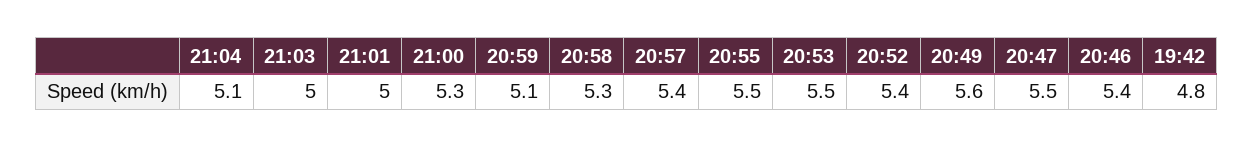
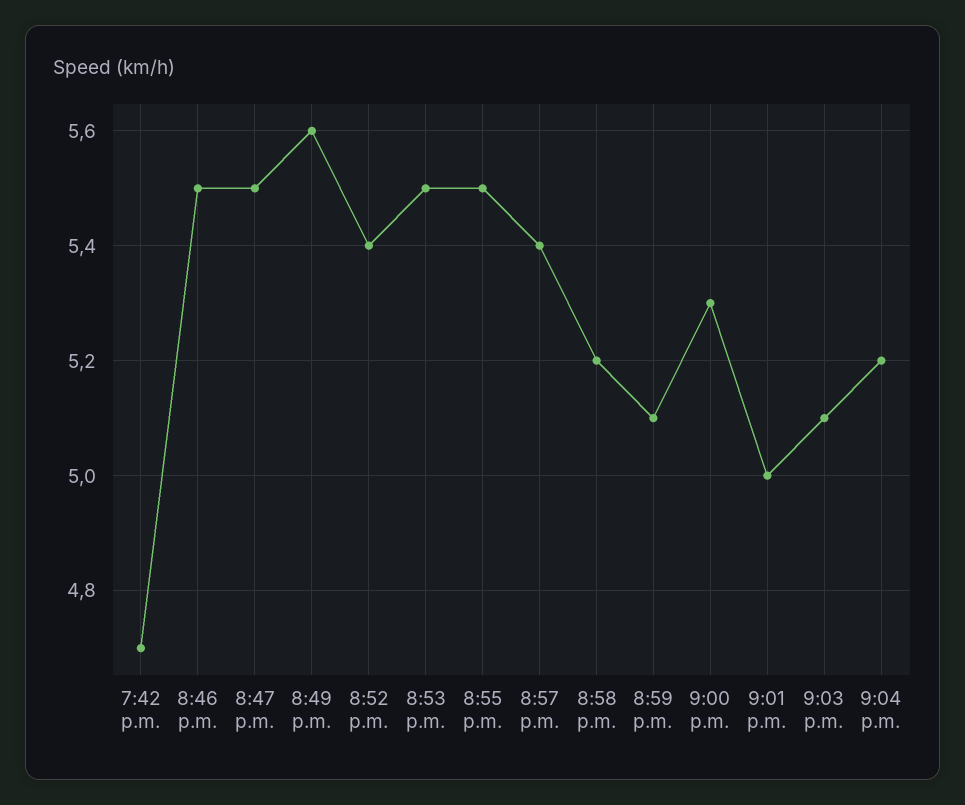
21:04: 5.1 -> 5.2
21:03: 5 -> 5.1
20:58: 5.3 -> 5.2
20:46: 5.4 -> 5.5
19:42: 4.8 -> 4.7

